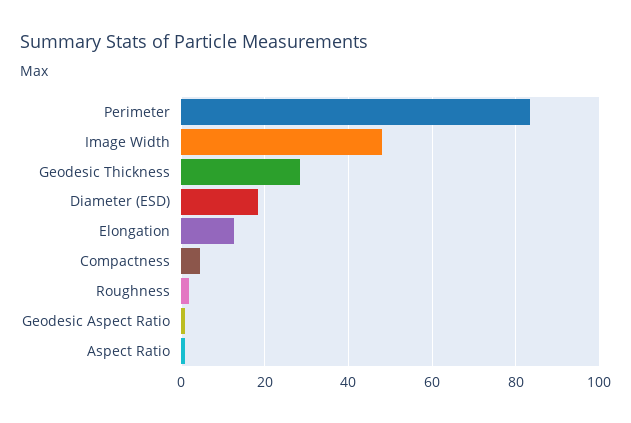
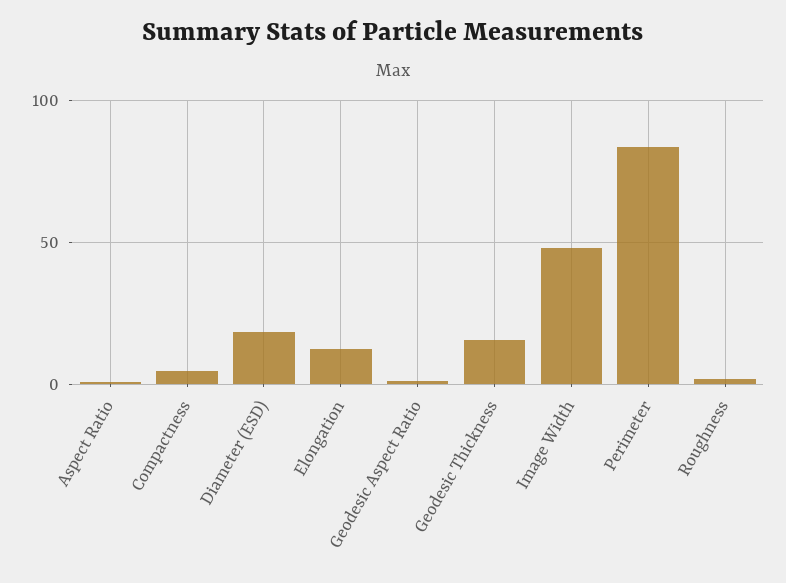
Geodesic Thickness: 28 -> 15

